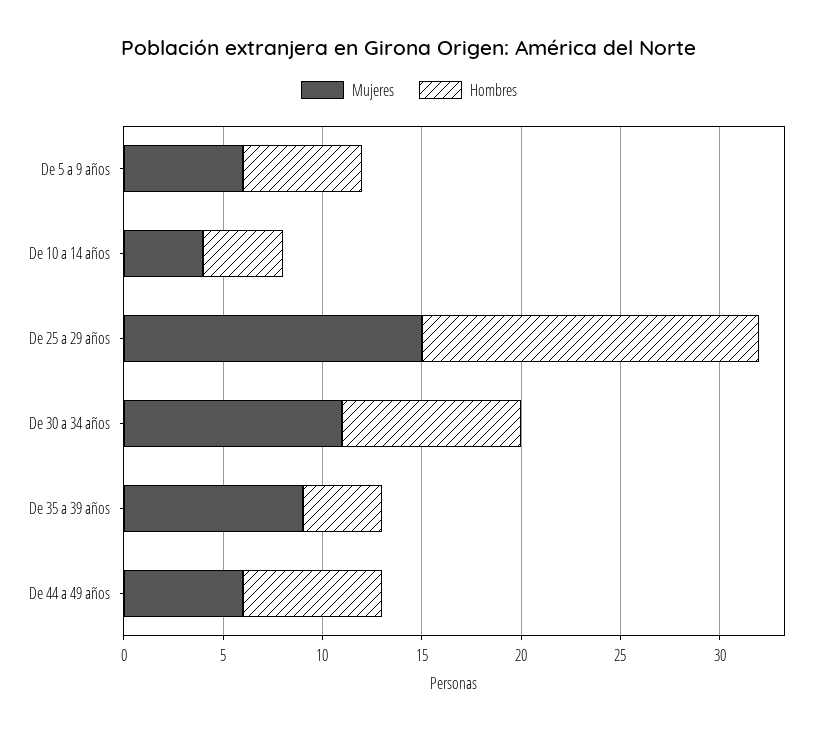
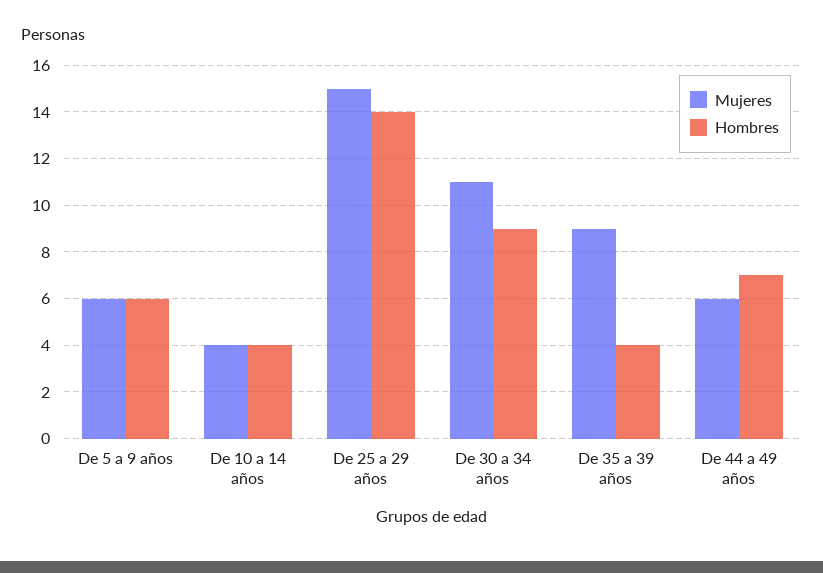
Hombres, De 25 a 29 años: 17 -> 14

